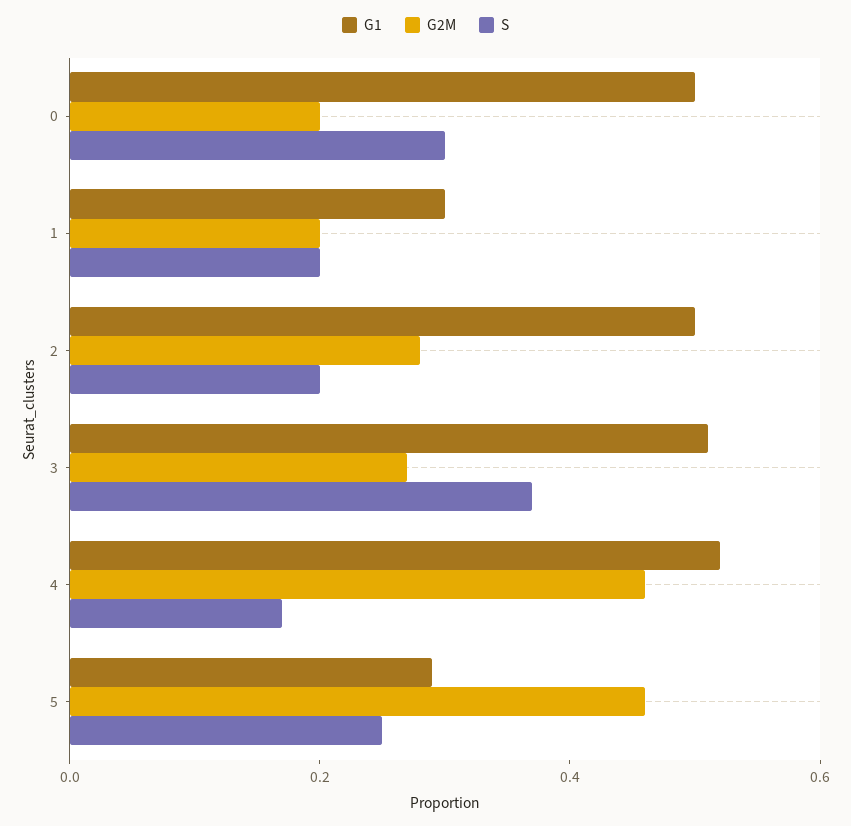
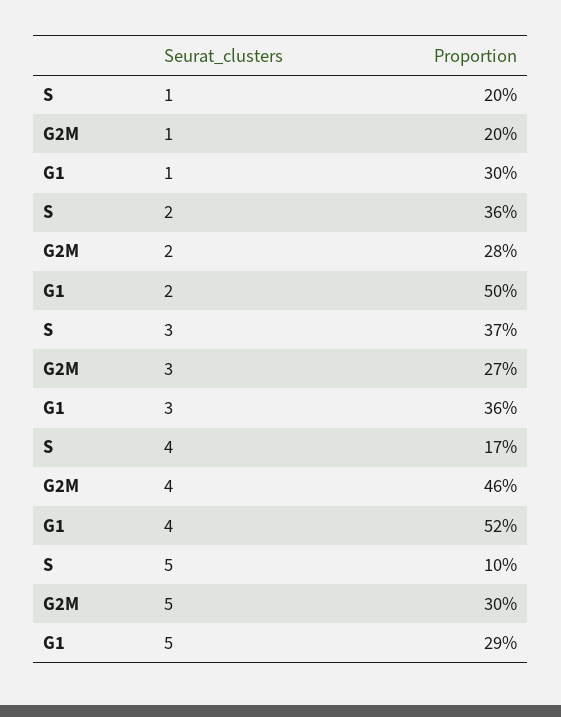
G1, 0: 0.5 -> none
G2M, 0: 0.2 -> none
S, 0: 0.3 -> none
S, 2: 0.2 -> 0.36
G1, 3: 0.5 -> 0.36
G2M, 5: 0.45 -> 0.3
S, 5: 0.25 -> 0.1

